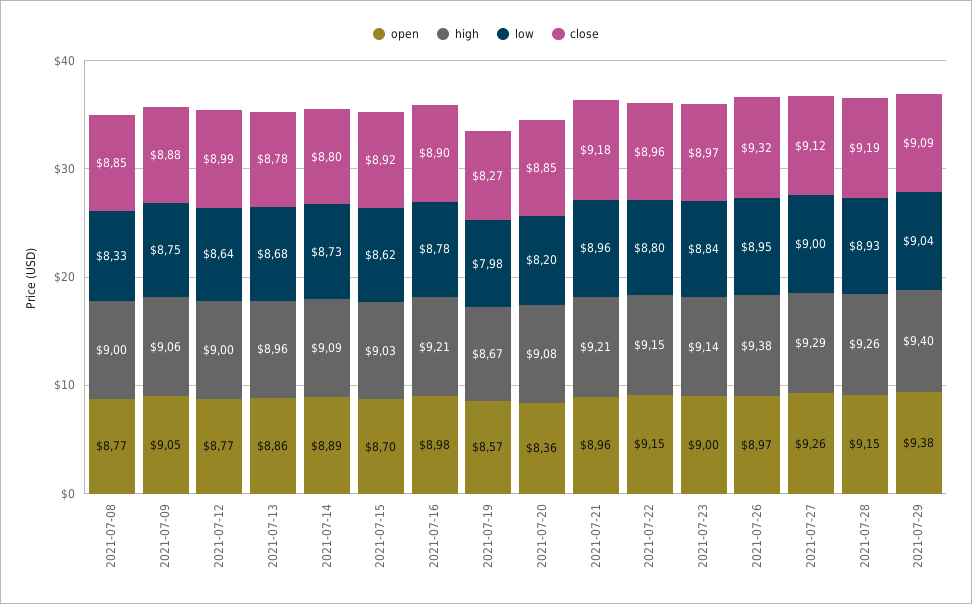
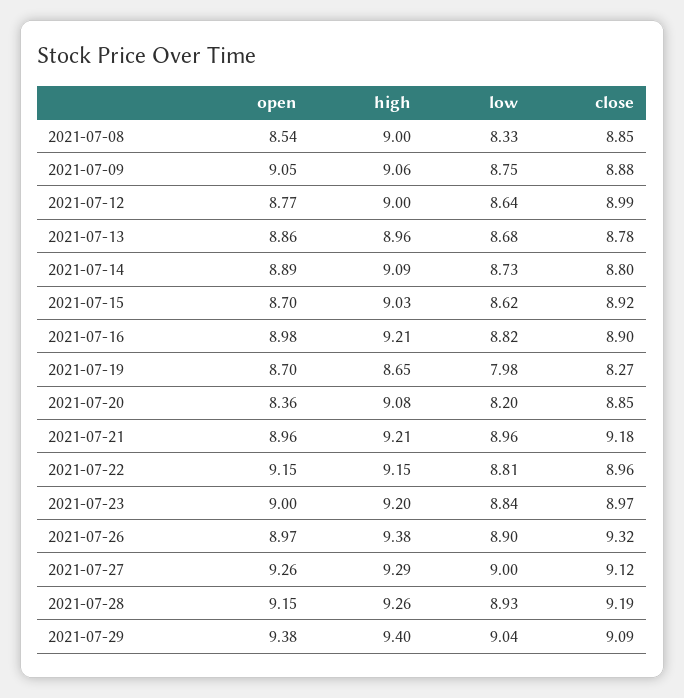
open, 2021-07-08: 8.77 -> 8.54
low, 2021-07-16: 8.78 -> 8.82
open, 2021-07-19: 8.57 -> 8.7
high, 2021-07-19: 8.67 -> 8.65
low, 2021-07-22: 8.8 -> 8.81
high, 2021-07-23: 9.14 -> 9.2
low, 2021-07-26: 8.95 -> 8.9

